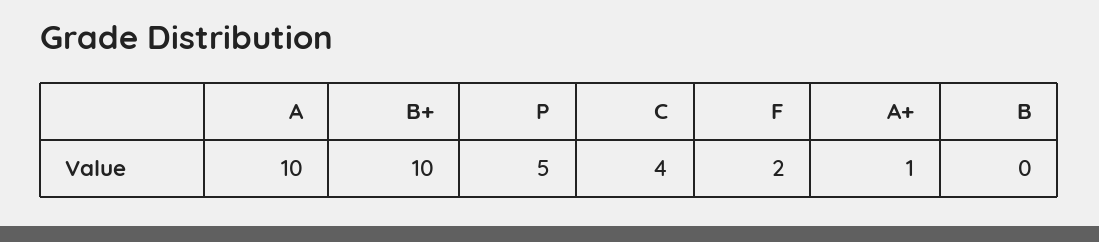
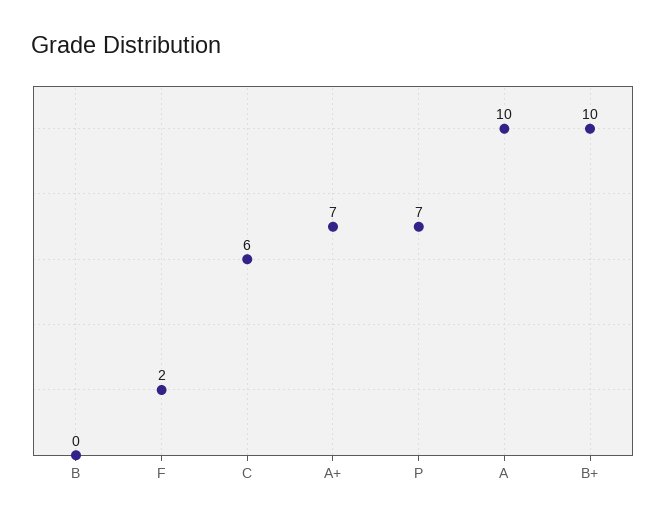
P: 5 -> 7
C: 4 -> 6
A+: 1 -> 7

